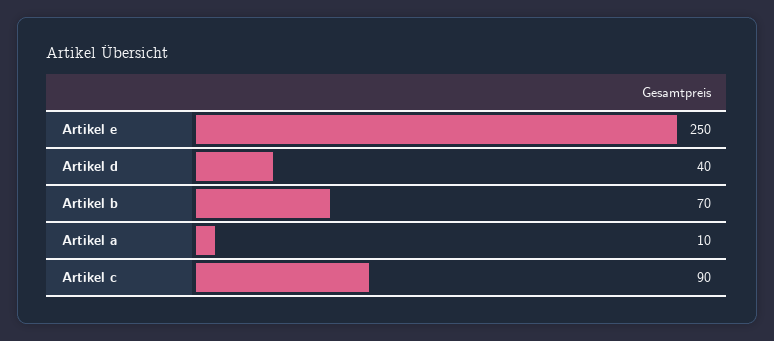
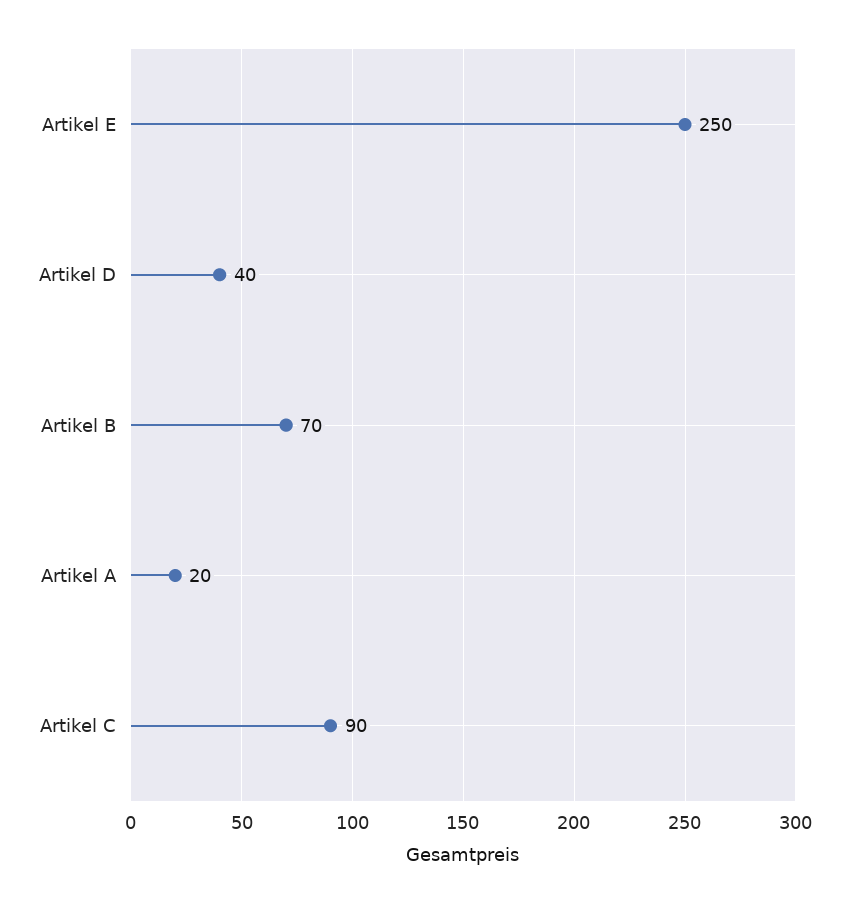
Artikel a: 10 -> 20

